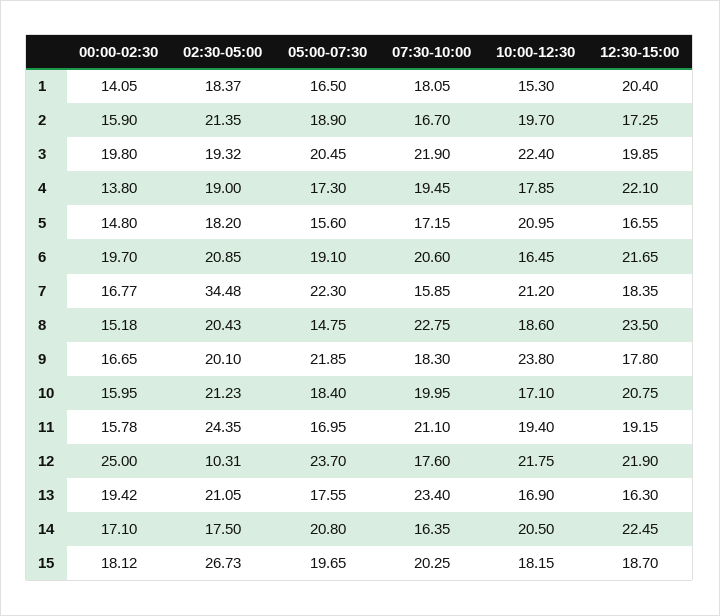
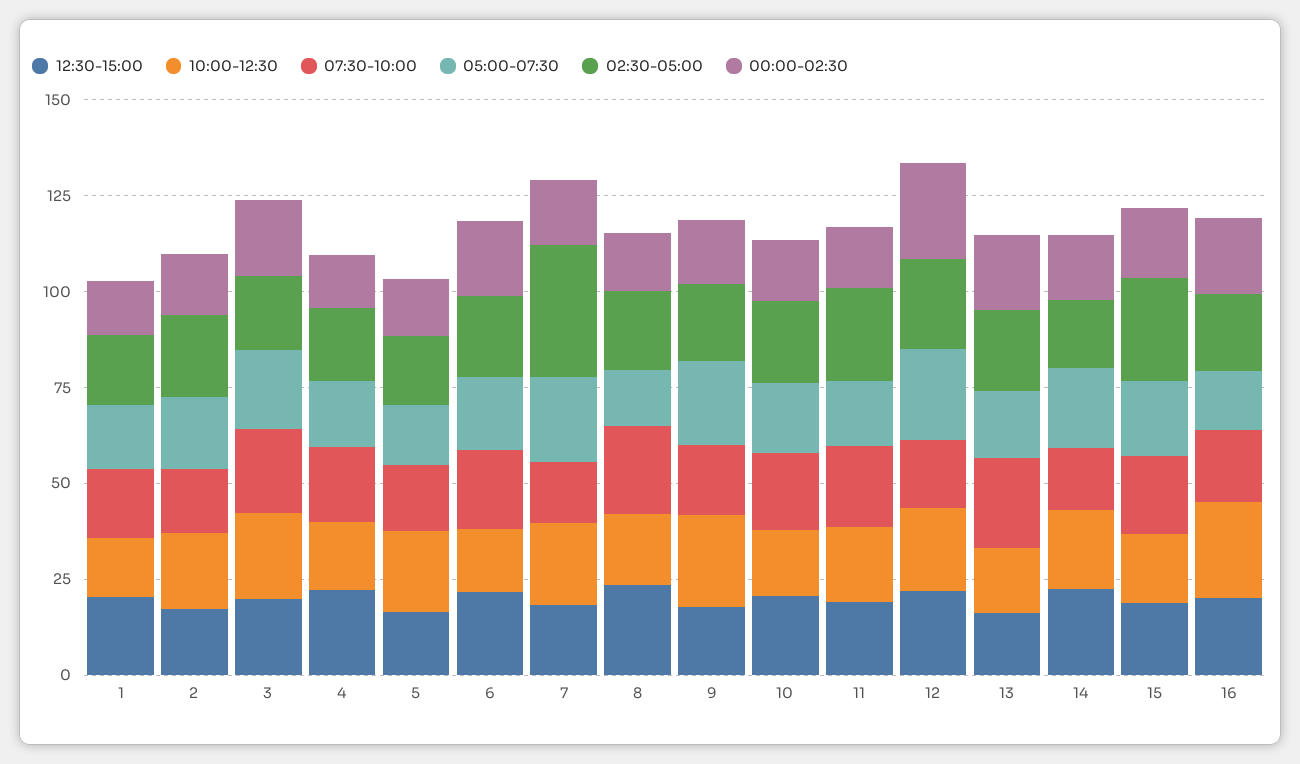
02:30-05:00, 12: 10.31 -> 25
12:30-15:00, 16: none -> 20
10:00-12:30, 16: none -> 25
07:30-10:00, 16: none -> 20
05:00-07:30, 16: none -> 15
02:30-05:00, 16: none -> 20
00:00-02:30, 16: none -> 20

